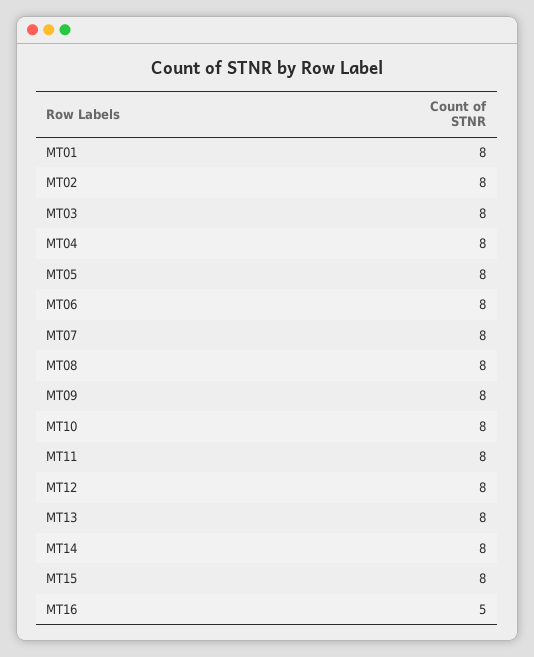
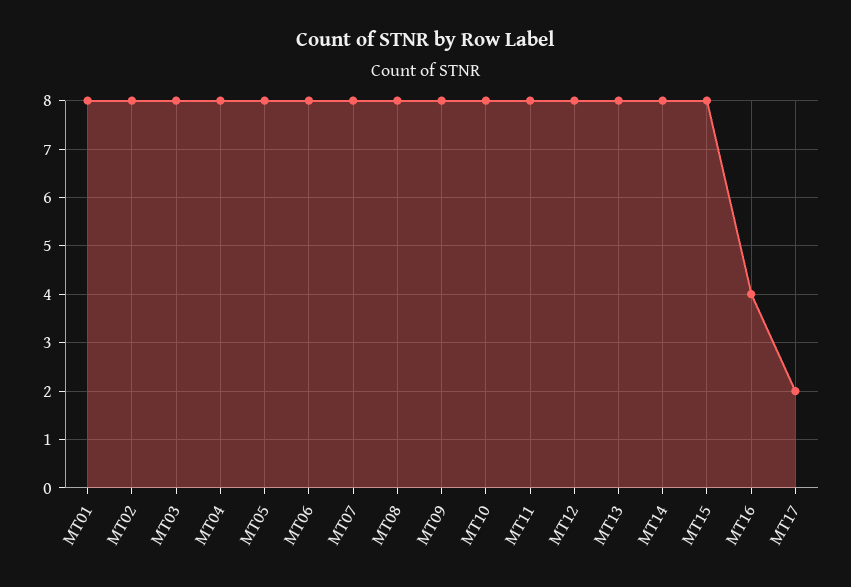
MT16: 5 -> 4
MT17: none -> 2

